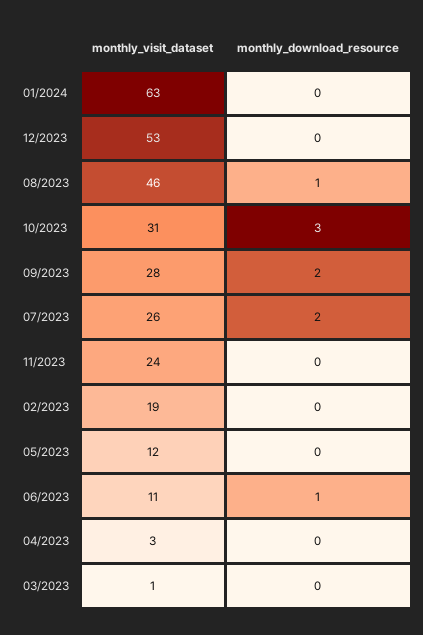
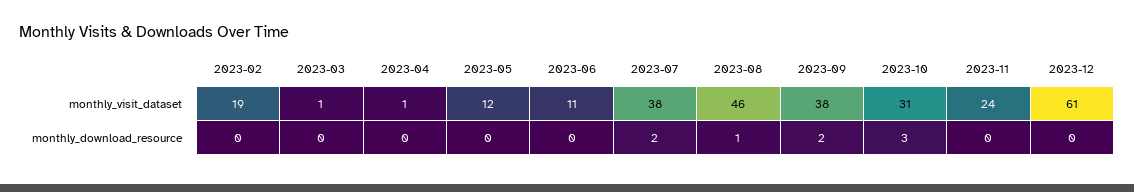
monthly_visit_dataset, 01/2024: 63 -> none
monthly_download_resource, 01/2024: 0 -> none
monthly_visit_dataset, 12/2023: 53 -> 61
monthly_visit_dataset, 09/2023: 28 -> 38
monthly_visit_dataset, 07/2023: 26 -> 38
monthly_download_resource, 06/2023: 1 -> 0
monthly_visit_dataset, 04/2023: 3 -> 1

